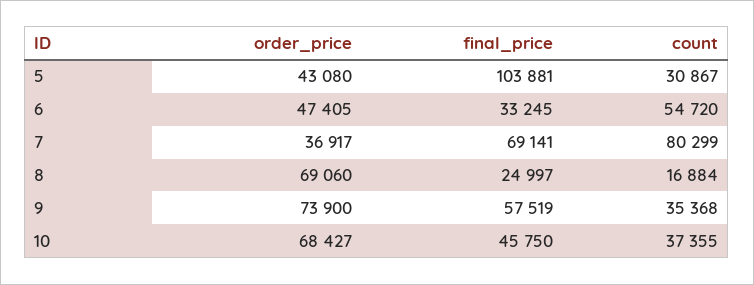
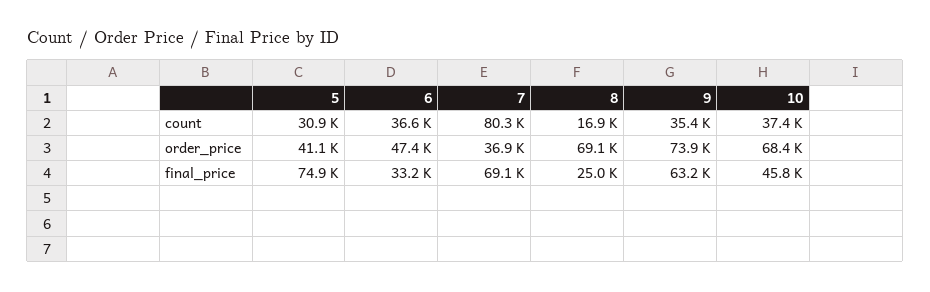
order_price, 5: 43080 -> 41100
final_price, 5: 103881 -> 74900
count, 6: 54720 -> 36600
final_price, 9: 57519 -> 63200

